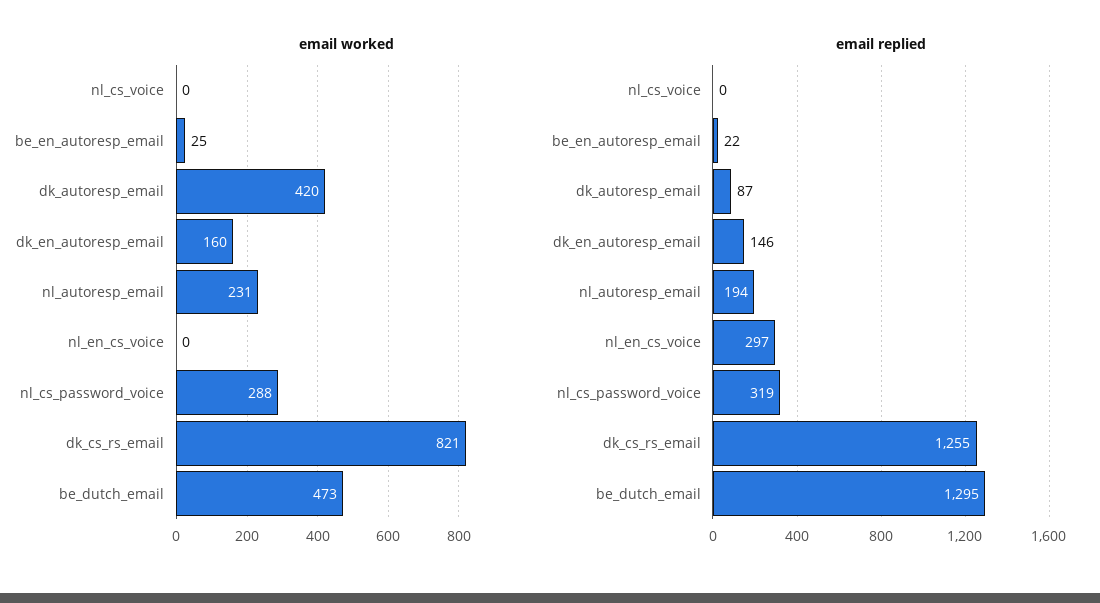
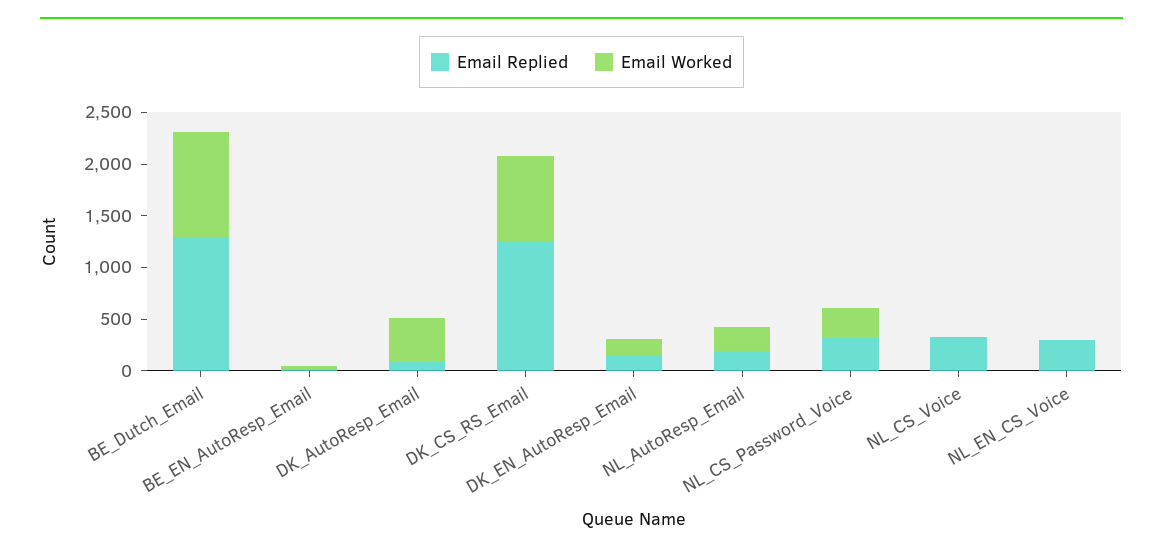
email worked, be_dutch_email: 473 -> 1000
email replied, nl_cs_voice: 0 -> 300

